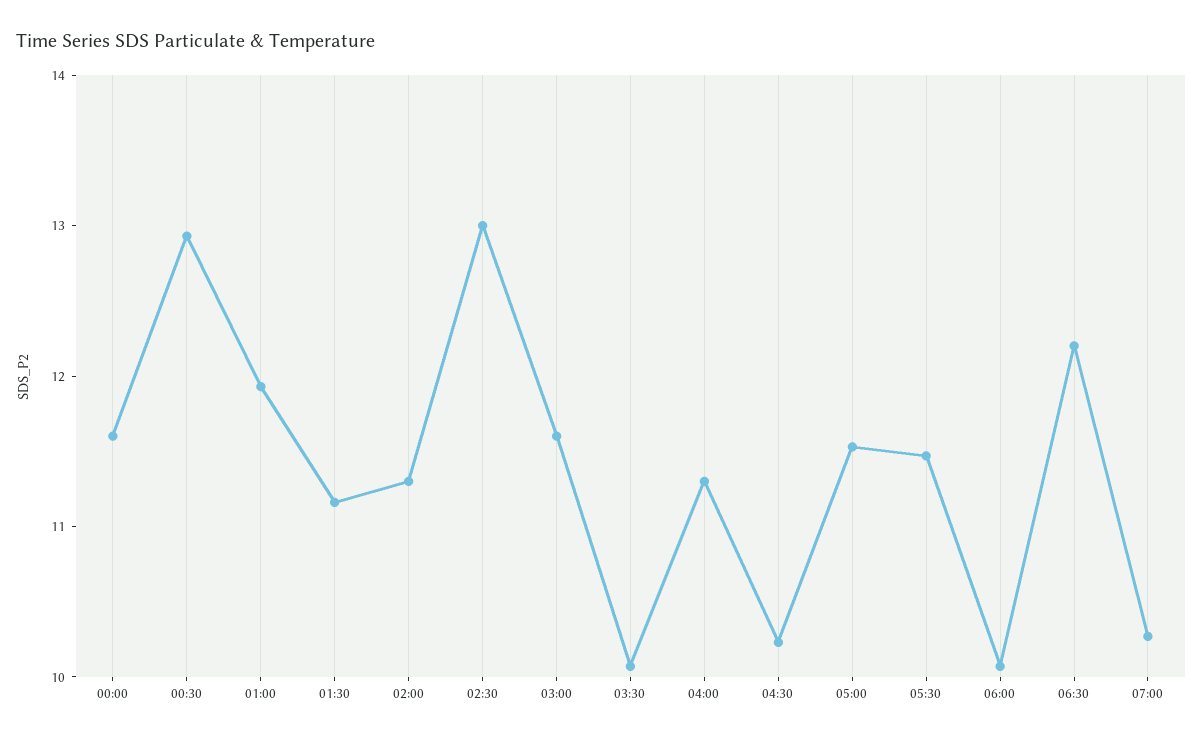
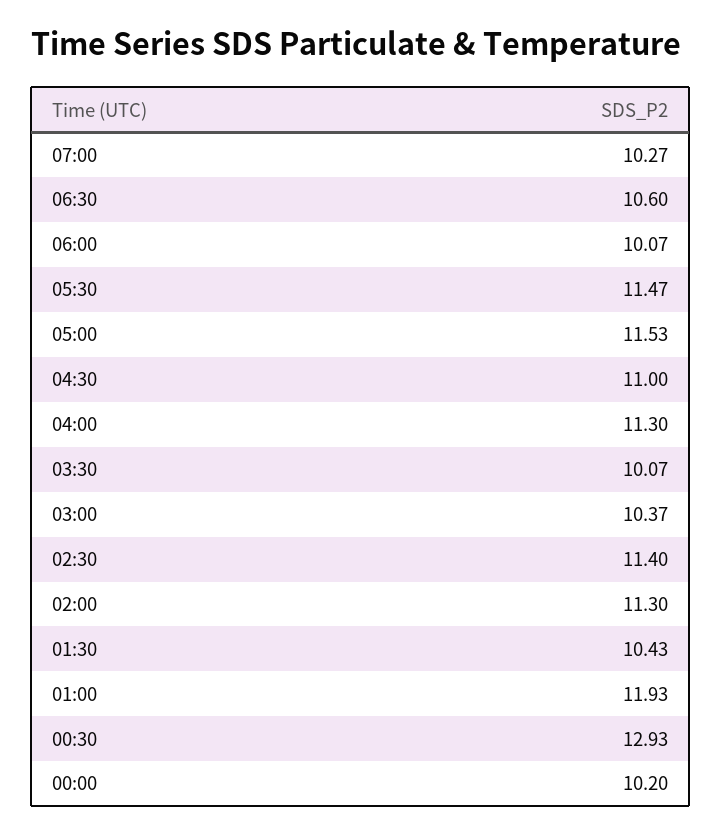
00:00: 11.6 -> 10.2
01:30: 11.2 -> 10.43
02:30: 13 -> 11.4
03:00: 11.6 -> 10.37
04:30: 10.2 -> 11
06:30: 12.2 -> 10.6

